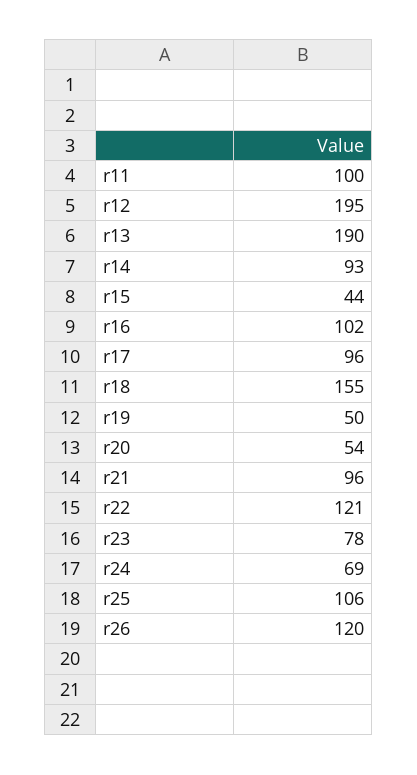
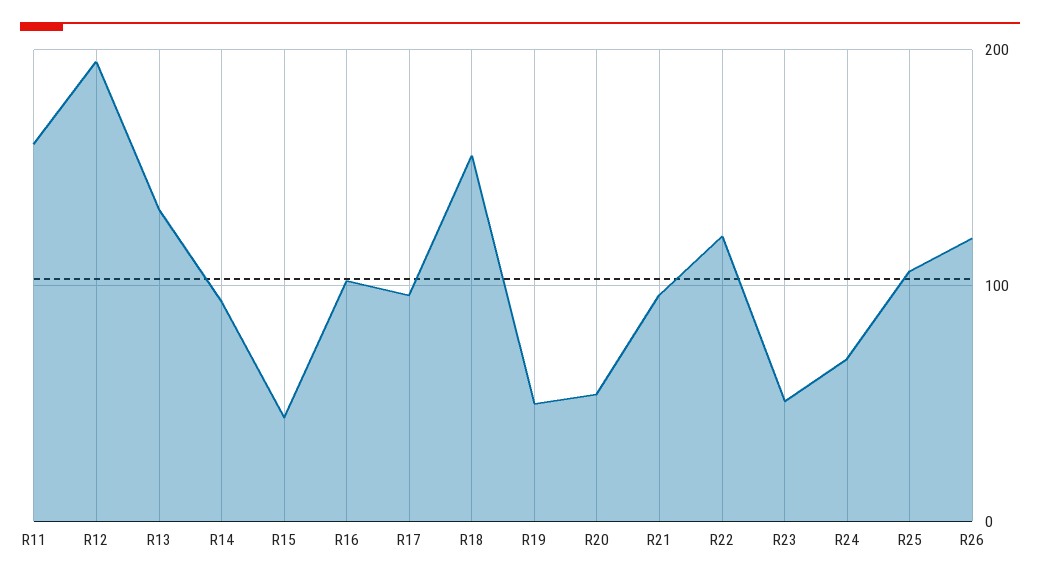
r11: 100 -> 160
r13: 190 -> 130
r23: 78 -> 50

